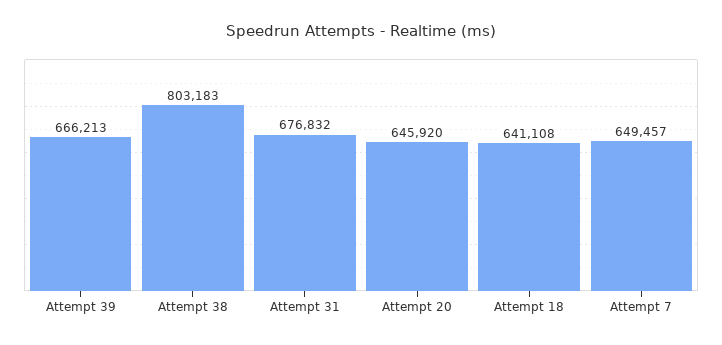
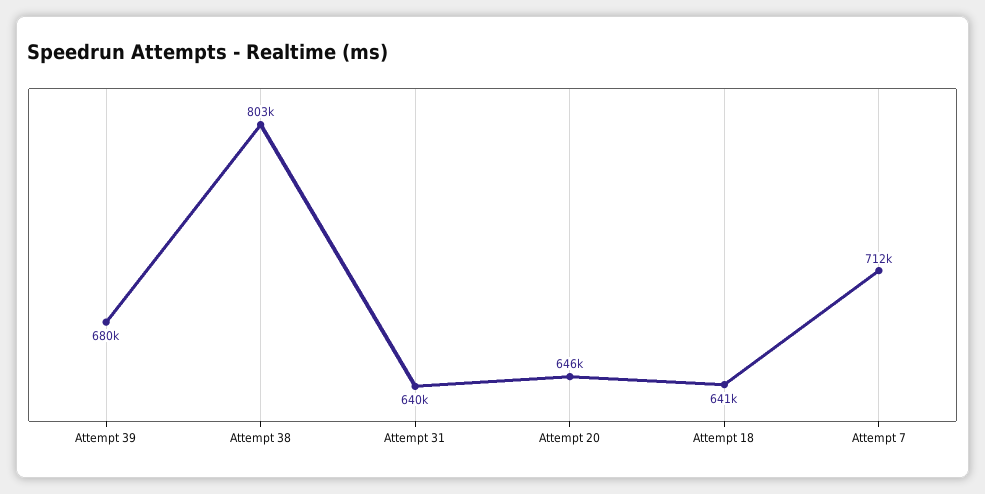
Attempt 39: 666213 -> 680000
Attempt 31: 676832 -> 640000
Attempt 7: 649457 -> 712000

